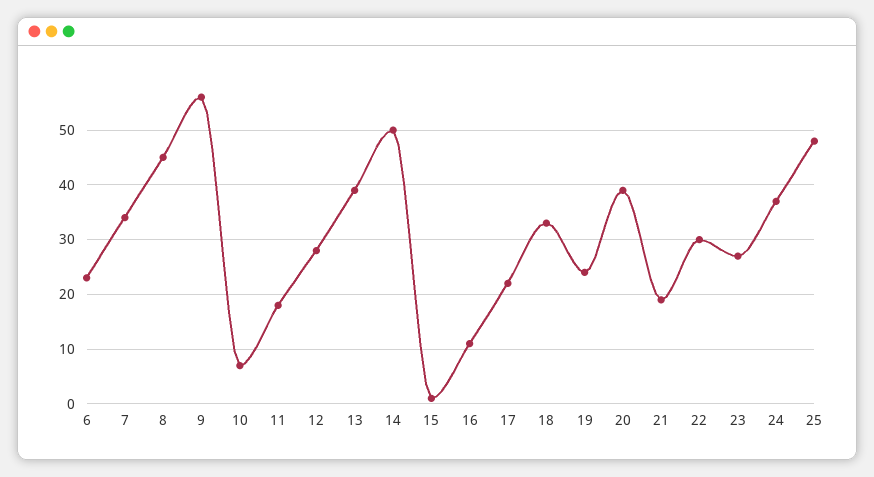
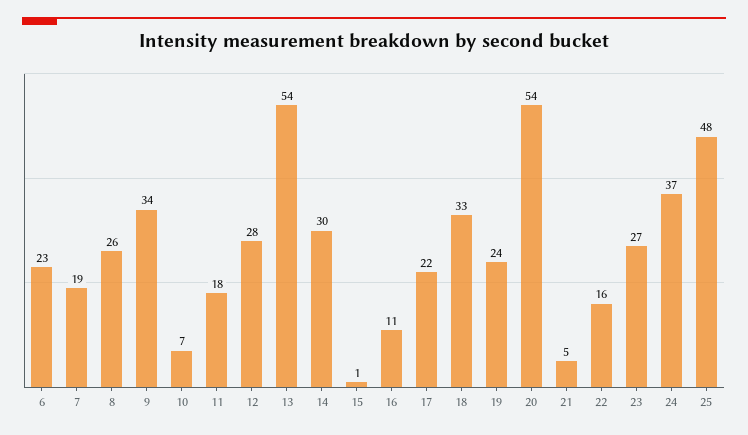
7: 35 -> 19
8: 45 -> 26
9: 55 -> 34
13: 40 -> 54
14: 50 -> 30
20: 40 -> 54
21: 20 -> 5
22: 30 -> 16

